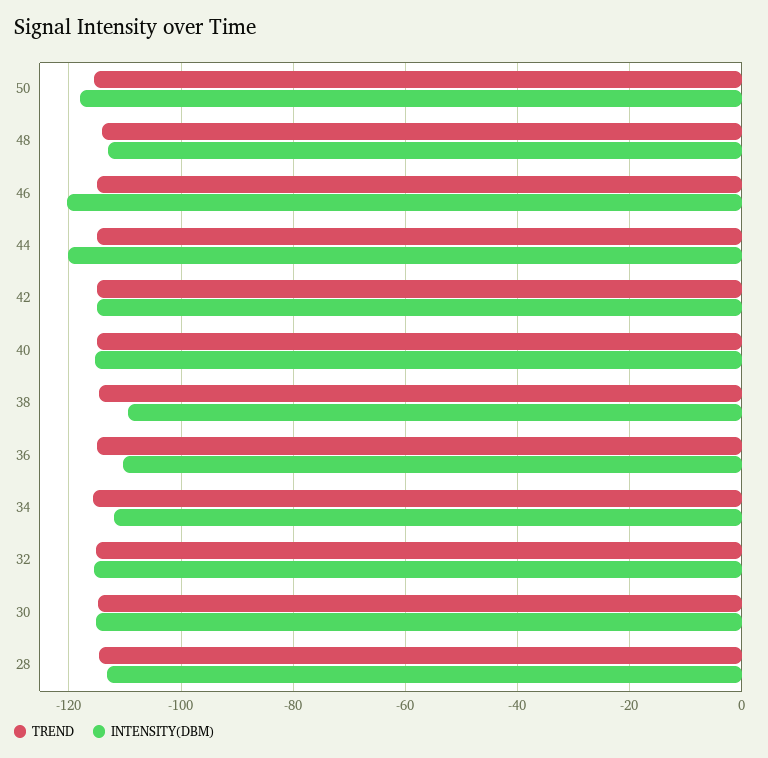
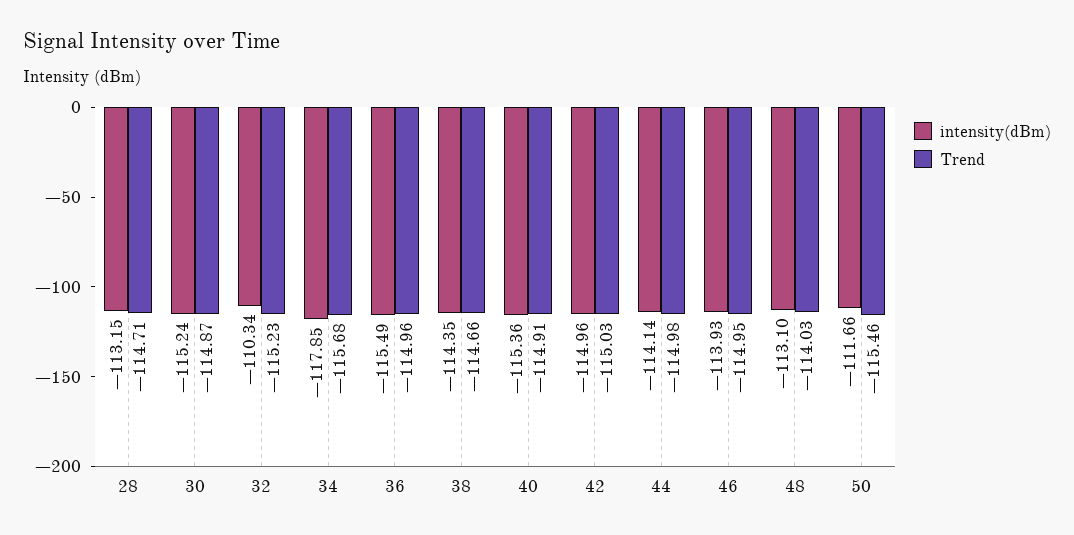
INTENSITY(DBM), 50: -118 -> -111.66
INTENSITY(DBM), 46: -120 -> -113.93
INTENSITY(DBM), 44: -120 -> -114.14
INTENSITY(DBM), 38: -110 -> -114.35
INTENSITY(DBM), 36: -110 -> -115.49
INTENSITY(DBM), 34: -112 -> -117.85
INTENSITY(DBM), 32: -116 -> -110.34

